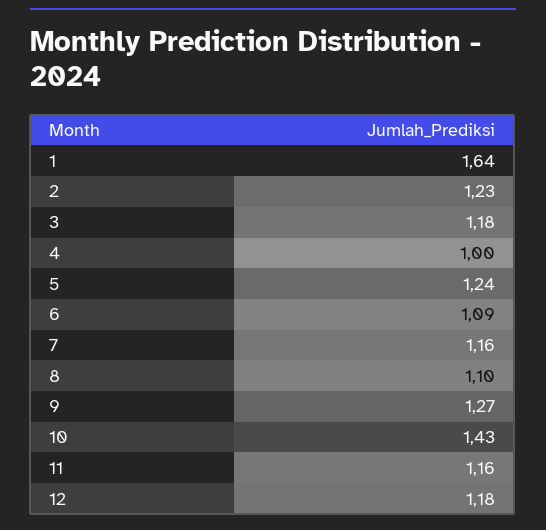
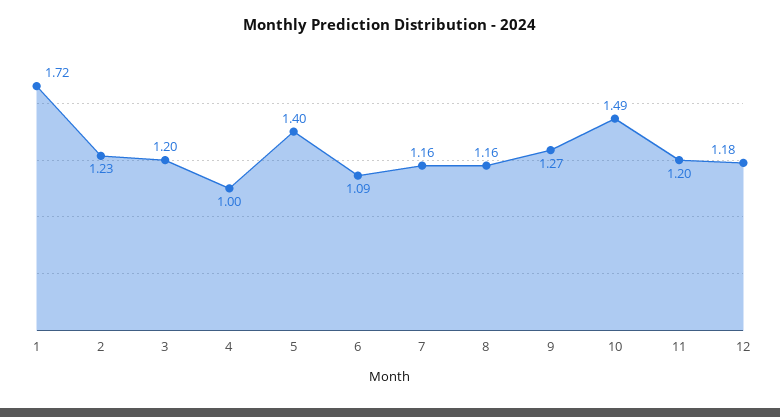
1: 1.64 -> 1.72
3: 1.18 -> 1.2
5: 1.24 -> 1.4
8: 1.1 -> 1.16
10: 1.43 -> 1.49
11: 1.16 -> 1.2

